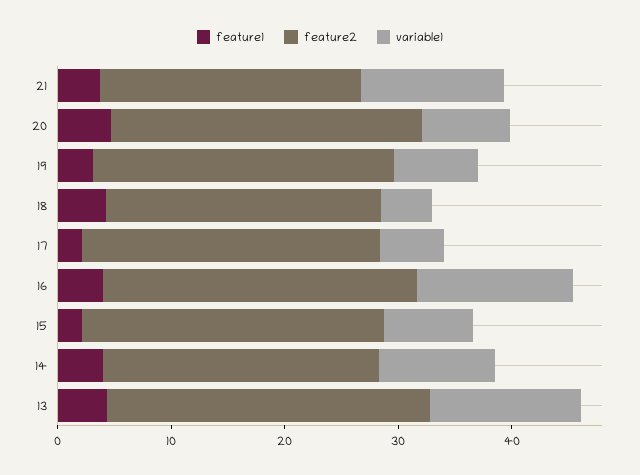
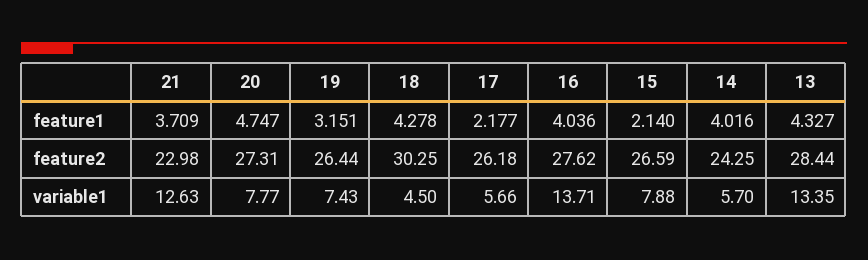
feature2, 18: 24 -> 30.25
variable1, 14: 10 -> 5.7

